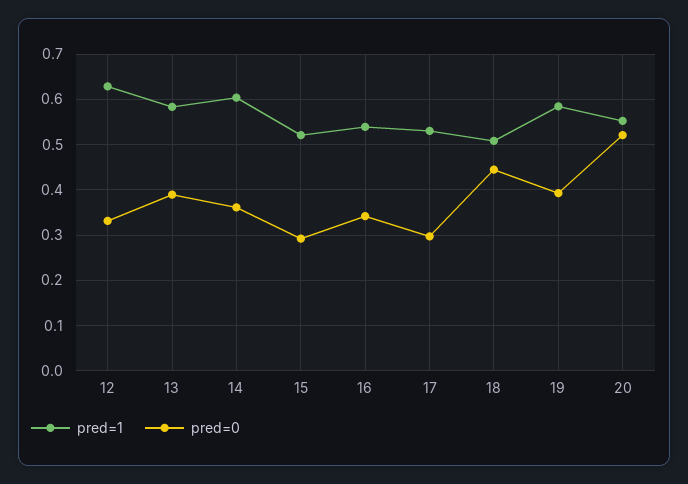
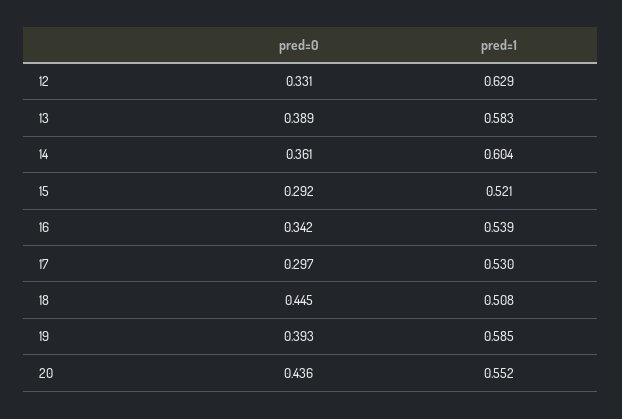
pred=0, 20: 0.52 -> 0.436

